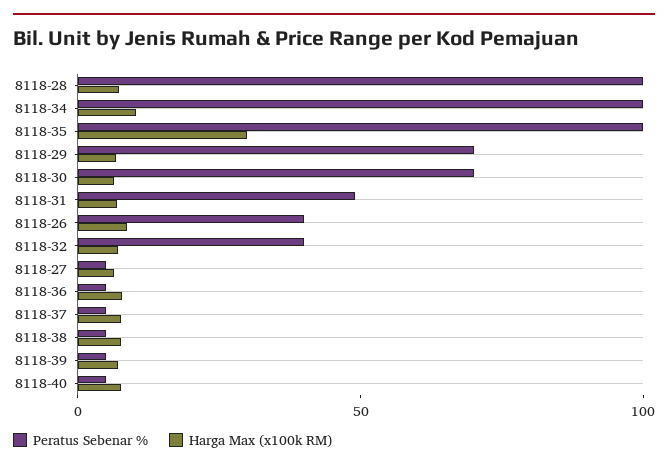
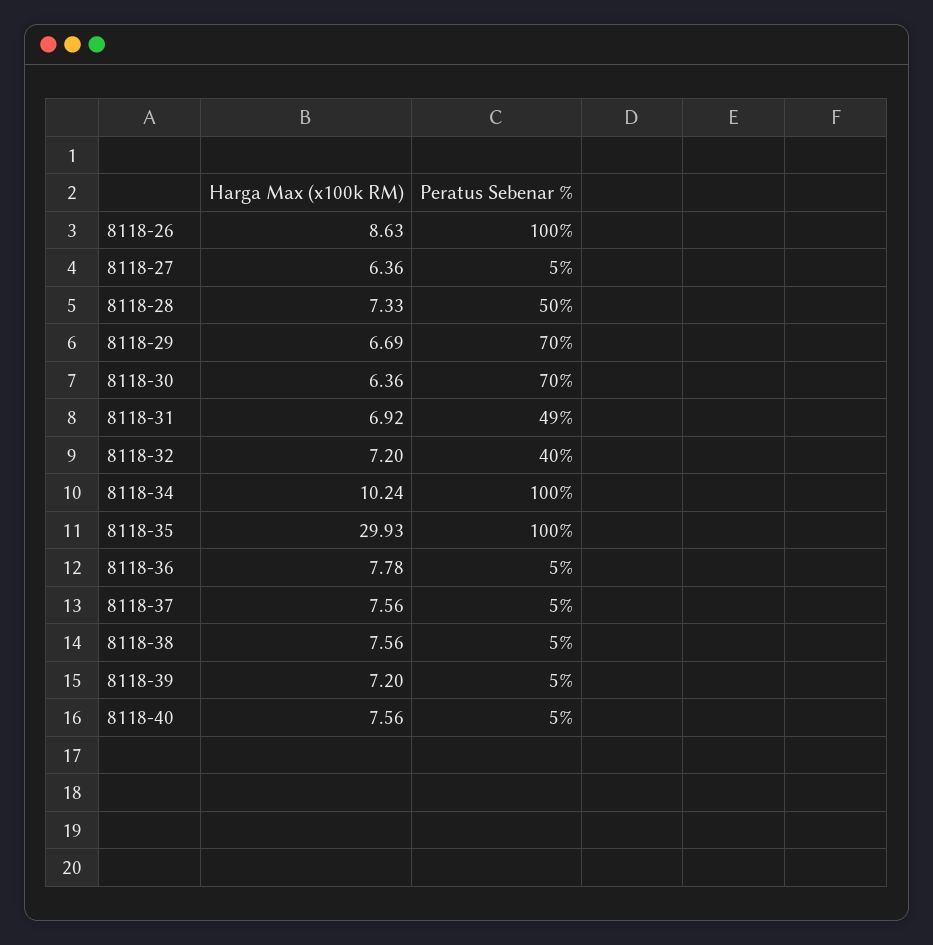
Peratus Sebenar %, 8118-28: 100 -> 50
Peratus Sebenar %, 8118-26: 40 -> 100

